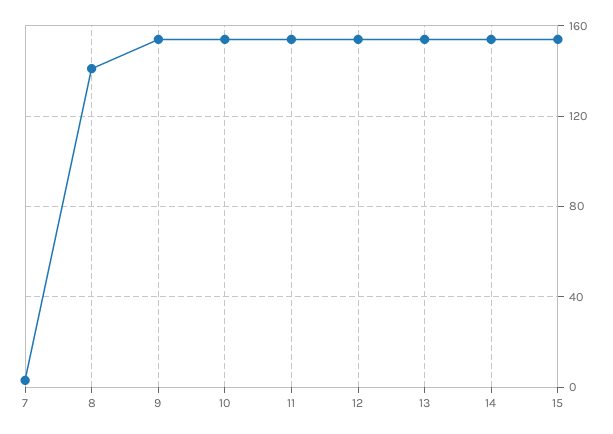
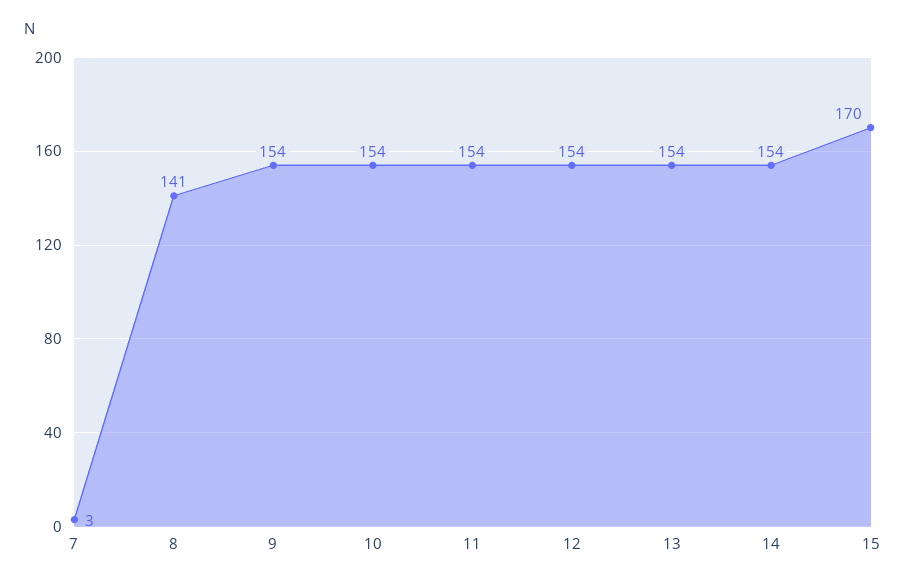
15: 155 -> 170

